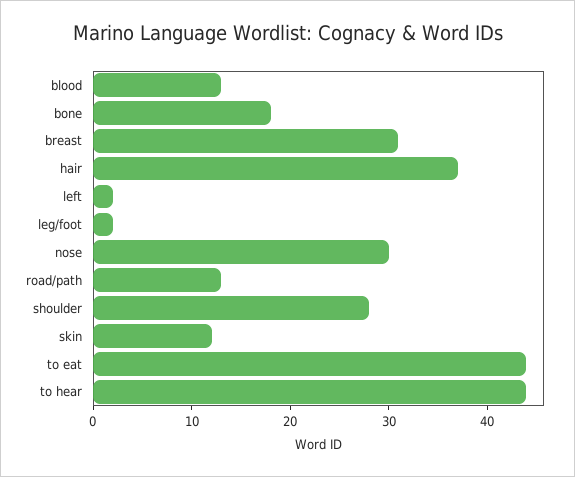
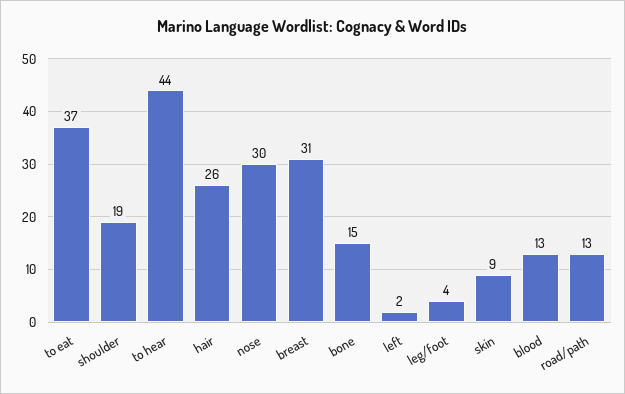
bone: 18 -> 15
hair: 37 -> 26
leg/foot: 2 -> 4
shoulder: 28 -> 19
skin: 12 -> 9
to eat: 44 -> 37

